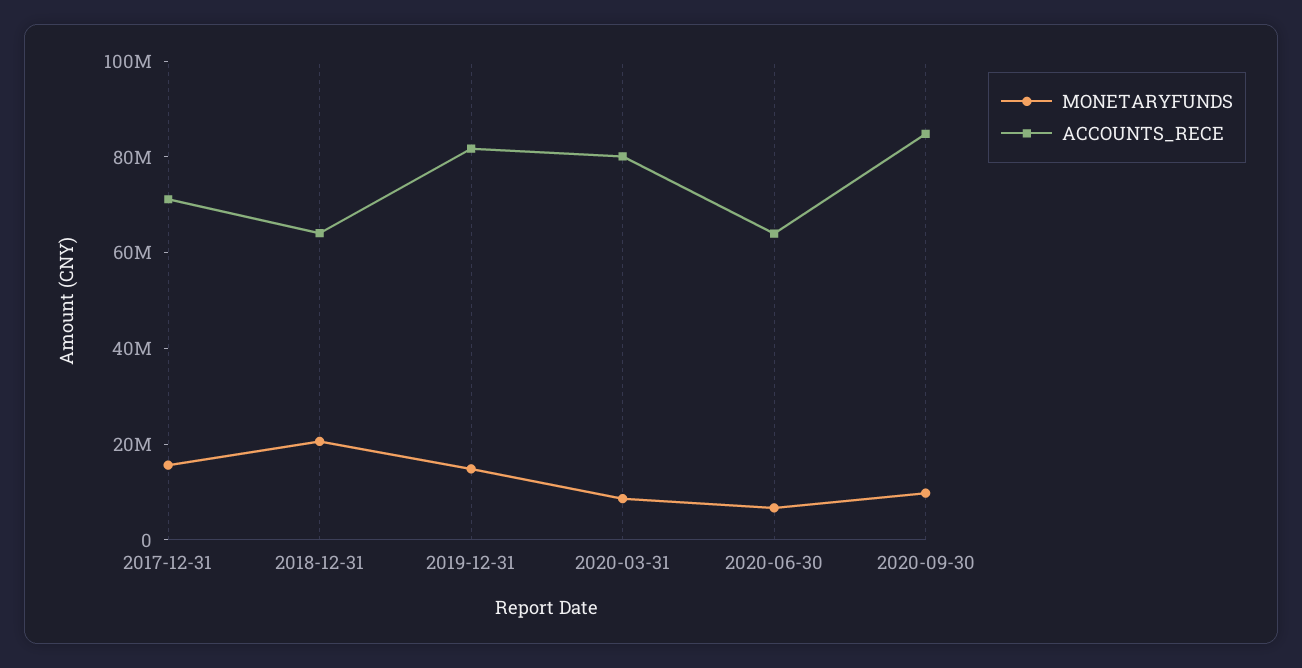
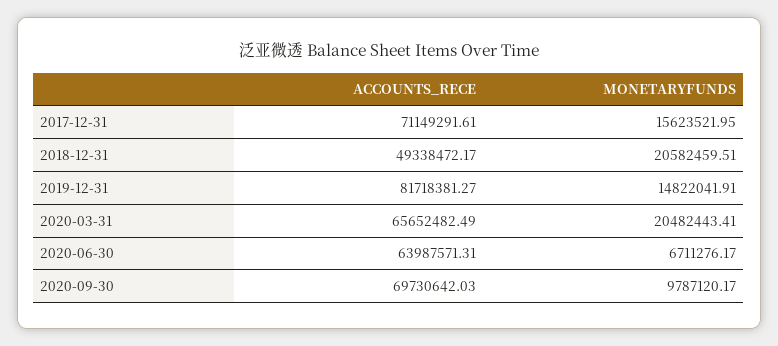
ACCOUNTS_RECE, 2018-12-31: 65000000 -> 49338472.17
MONETARYFUNDS, 2020-03-31: 10000000 -> 20482443.41
ACCOUNTS_RECE, 2020-03-31: 80000000 -> 65652482.49
ACCOUNTS_RECE, 2020-09-30: 85000000 -> 69730642.03

